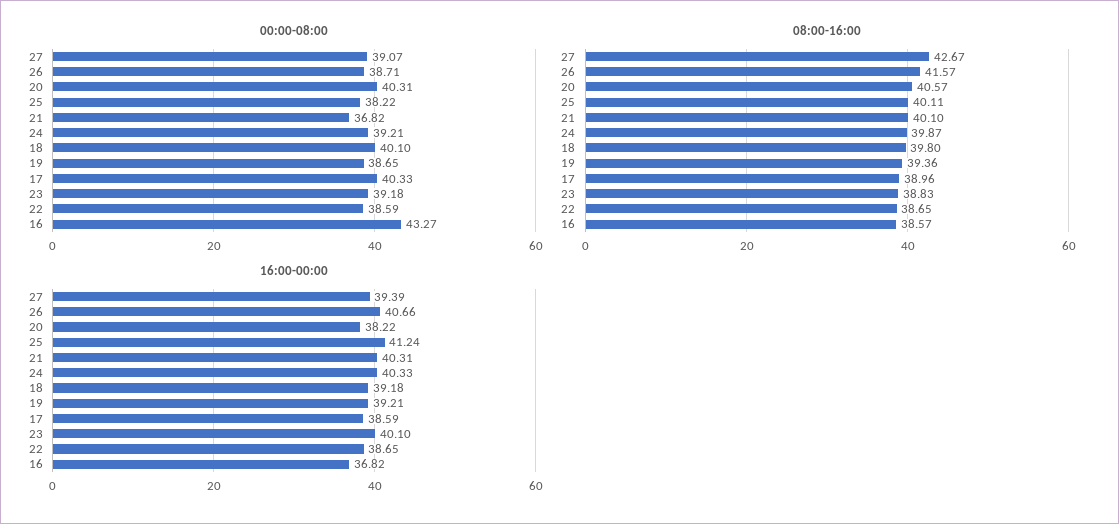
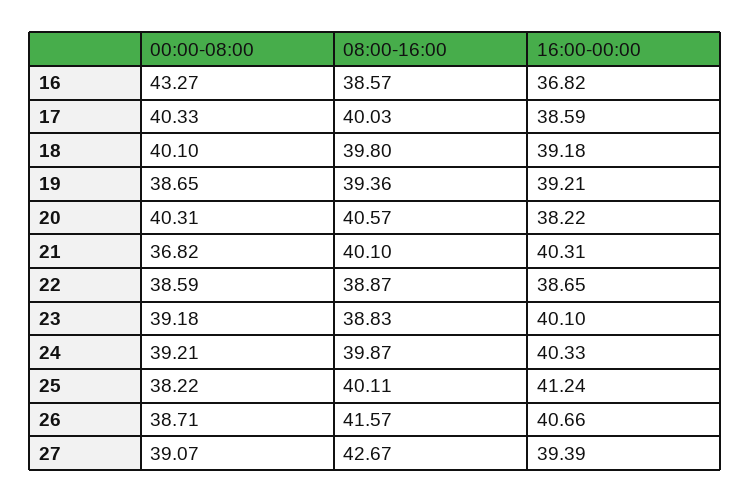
08:00-16:00, 17: 38.96 -> 40.03
08:00-16:00, 22: 38.65 -> 38.87

